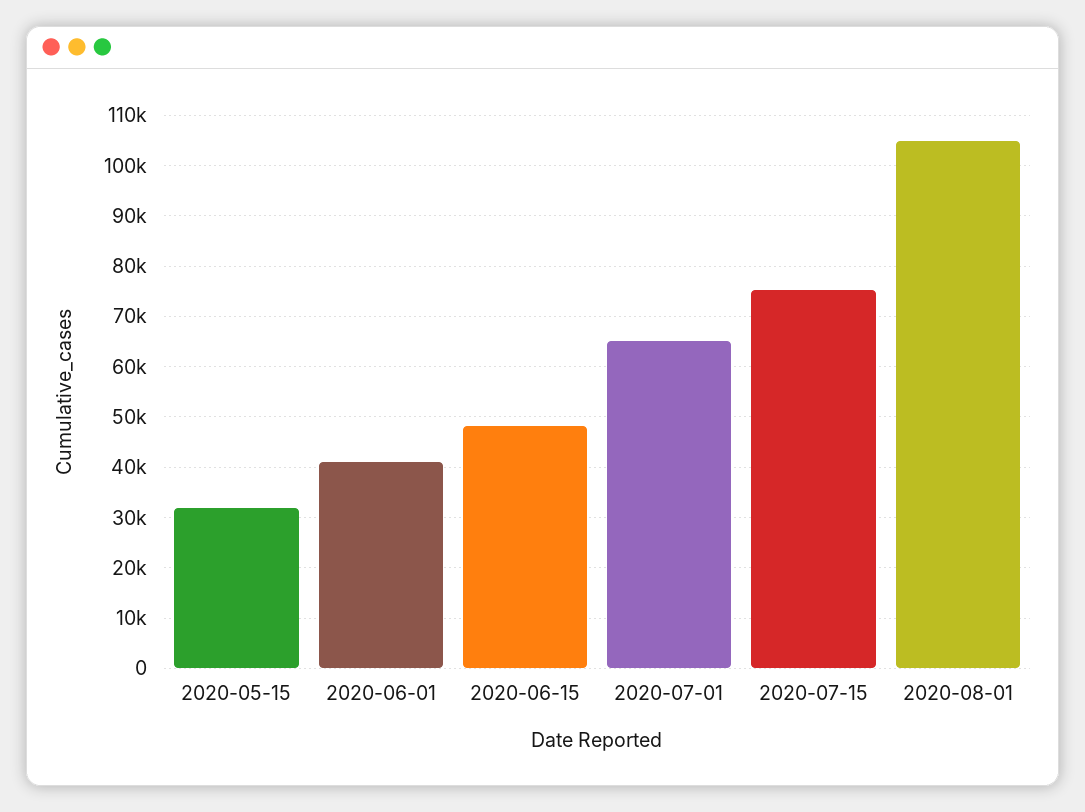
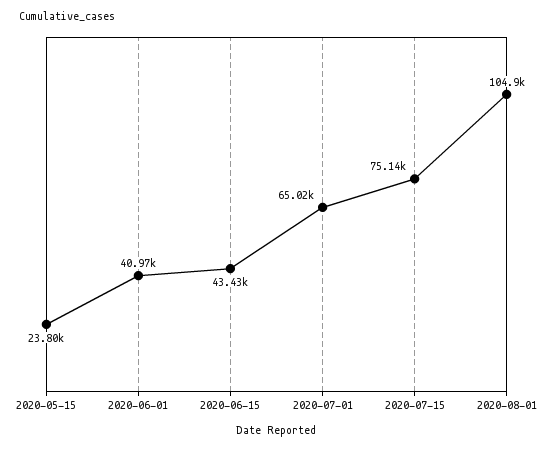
2020-05-15: 32000 -> 23800
2020-06-15: 48000 -> 43430

